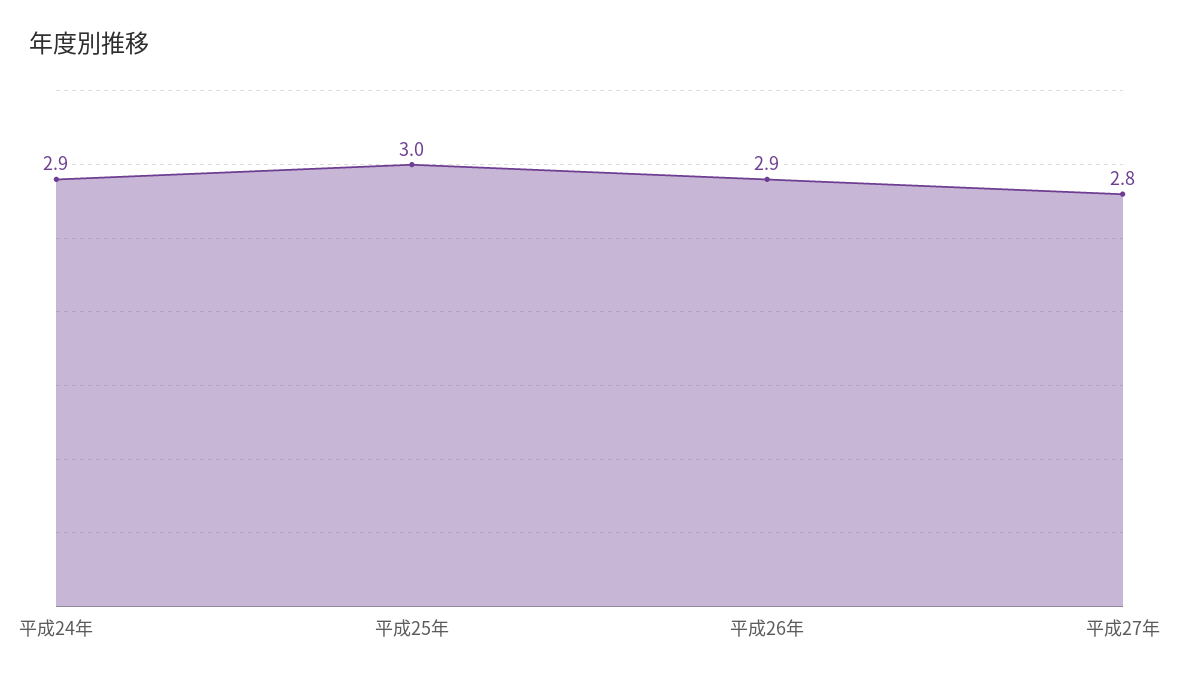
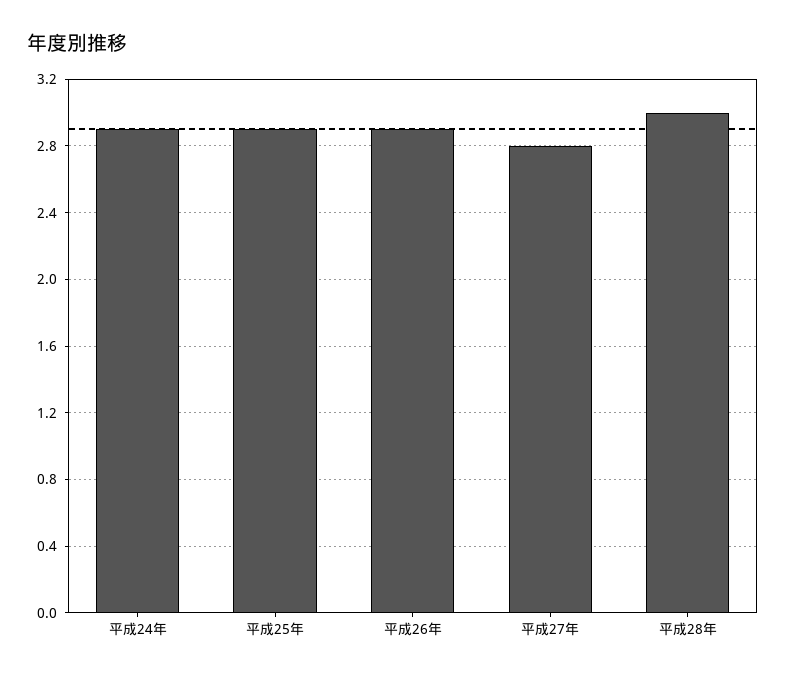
平成25年: 3 -> 2.9
平成28年: none -> 3

